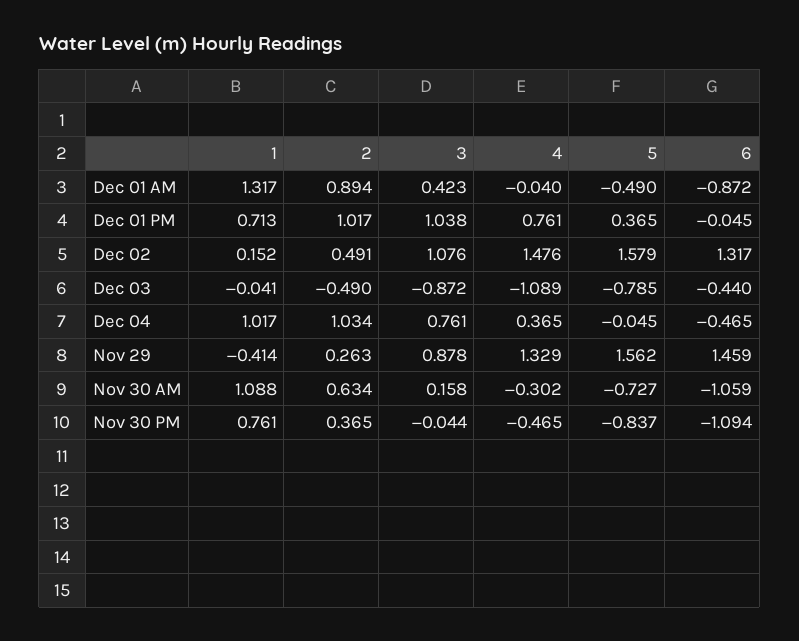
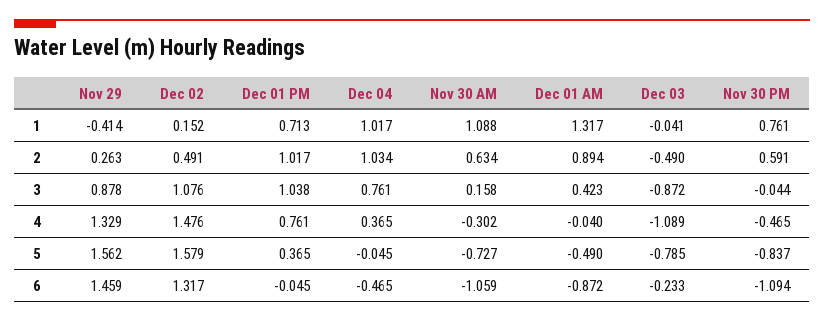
6, Dec 03: -0.44 -> -0.233
2, Nov 30 PM: 0.365 -> 0.591

